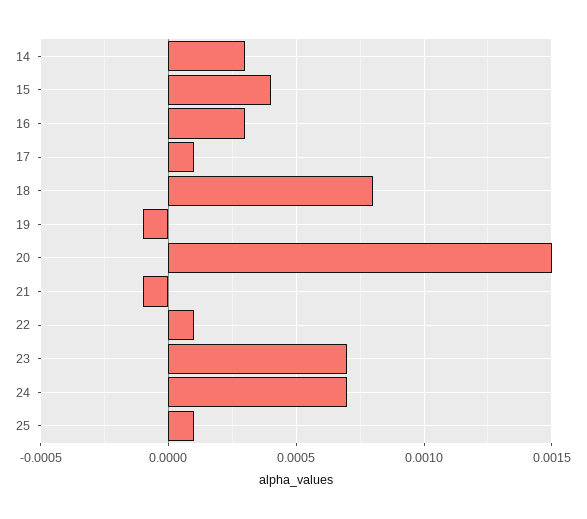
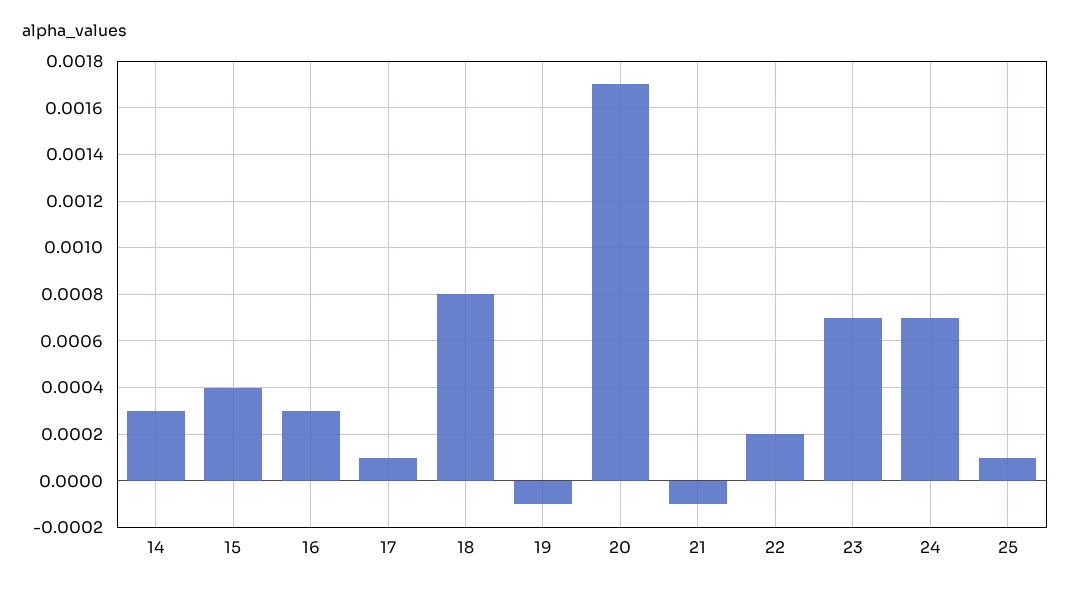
20: 0.0015 -> 0.0017
22: 0.0001 -> 0.0002

